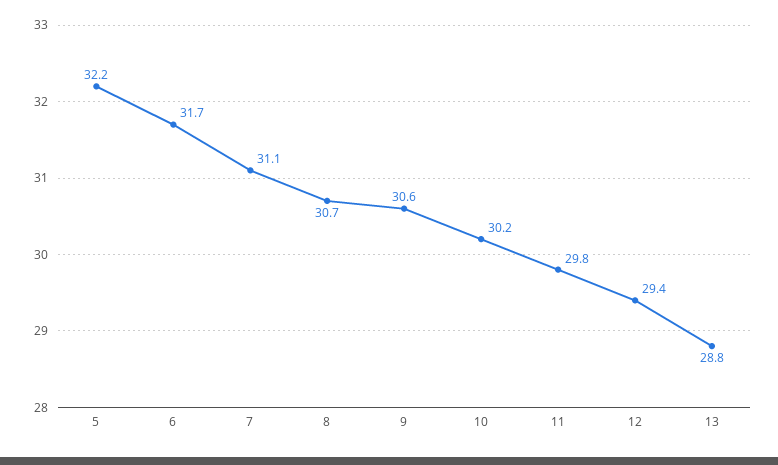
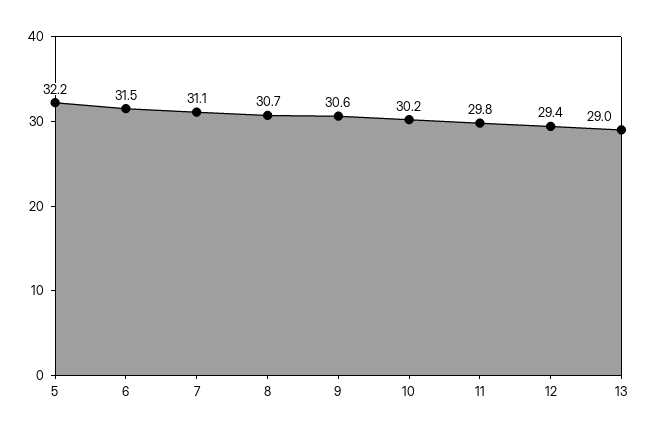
6: 31.7 -> 31.5
13: 28.8 -> 29

